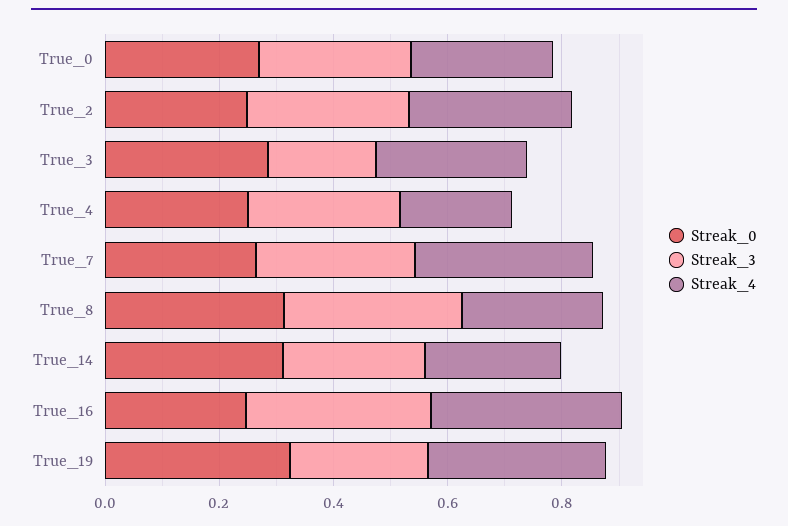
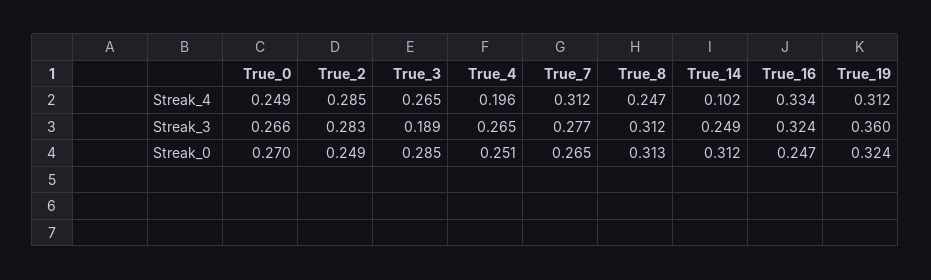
Streak_4, True_14: 0.25 -> 0.102
Streak_3, True_19: 0.25 -> 0.36

